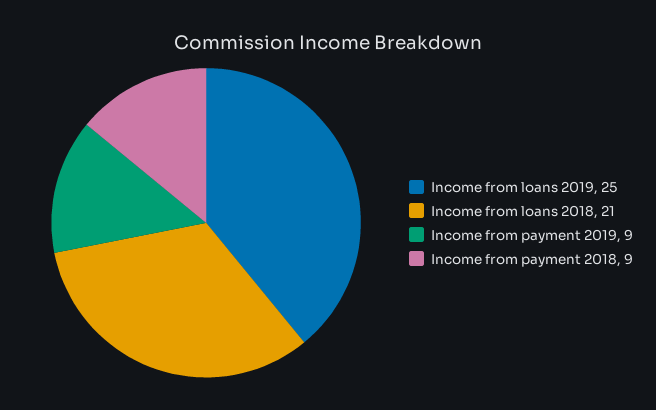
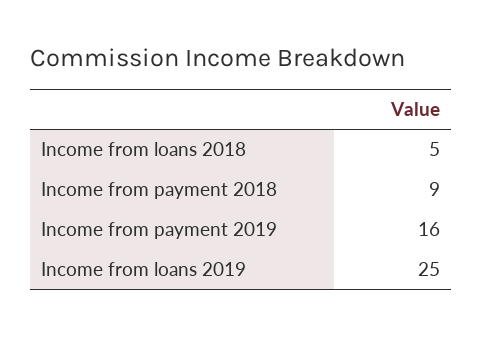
Income from loans 2018: 21 -> 5
Income from payment 2019: 9 -> 16

